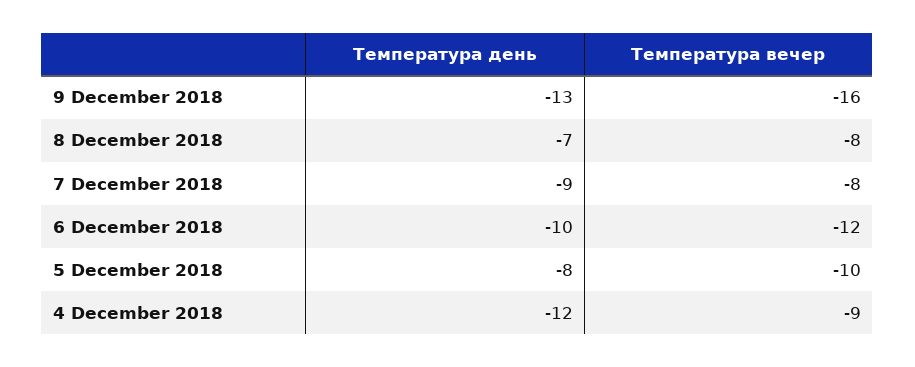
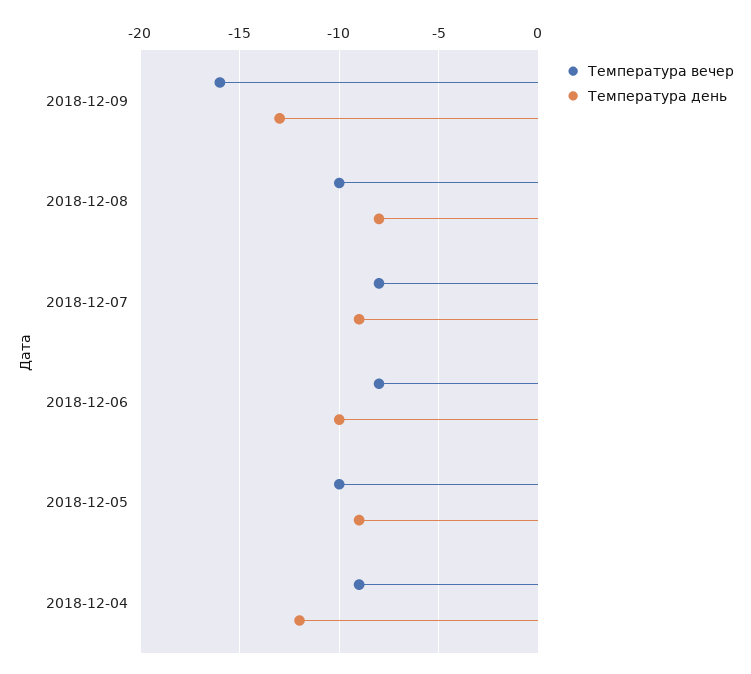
Температура день, 8 December 2018: -7 -> -8
Температура вечер, 8 December 2018: -8 -> -10
Температура вечер, 6 December 2018: -12 -> -8
Температура день, 5 December 2018: -8 -> -9

